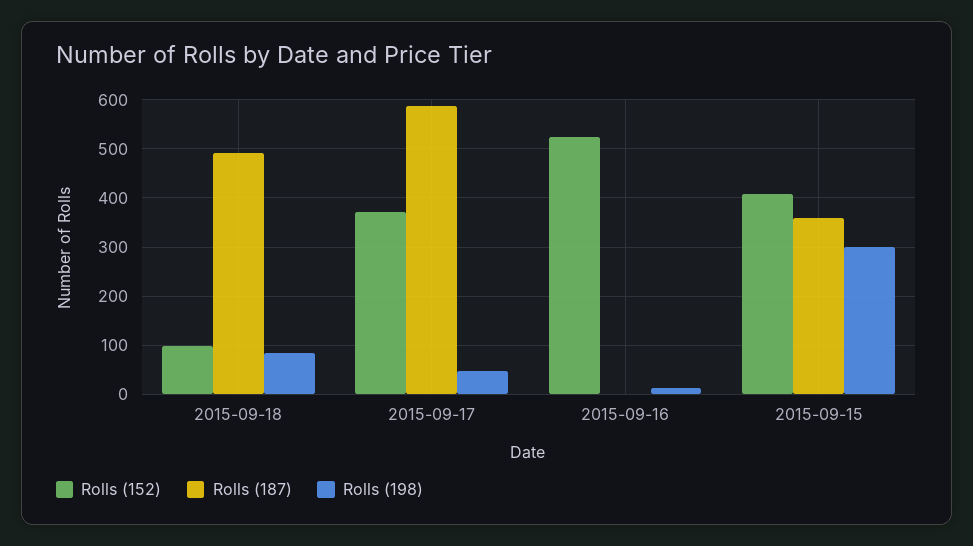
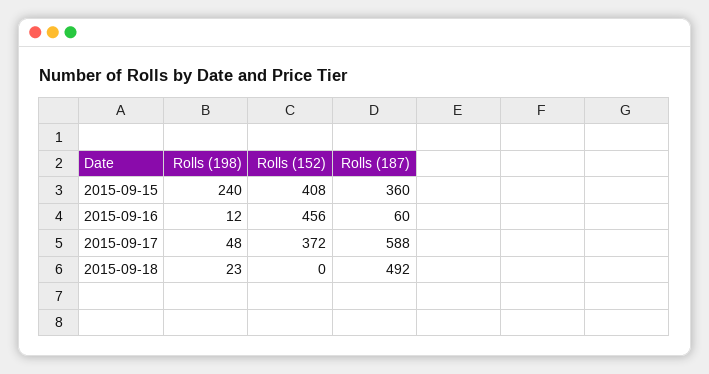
Rolls (152), 2015-09-18: 100 -> 0
Rolls (198), 2015-09-18: 80 -> 23
Rolls (152), 2015-09-16: 520 -> 456
Rolls (187), 2015-09-16: 0 -> 60
Rolls (198), 2015-09-15: 300 -> 240

